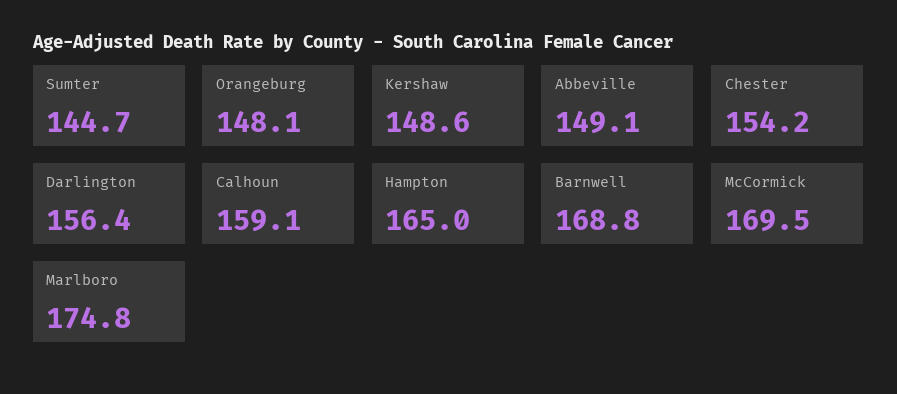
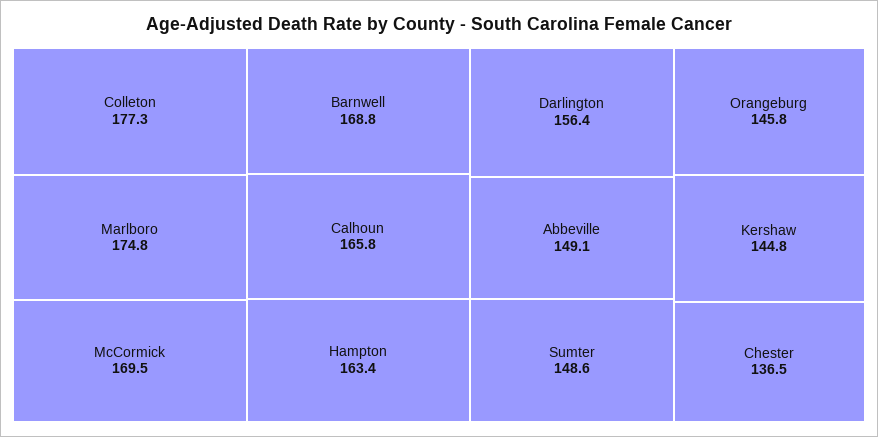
Sumter: 144.7 -> 148.6
Orangeburg: 148.1 -> 145.8
Kershaw: 148.6 -> 144.8
Chester: 154.2 -> 136.5
Calhoun: 159.1 -> 165.8
Hampton: 165 -> 163.4
Colleton: none -> 177.3

